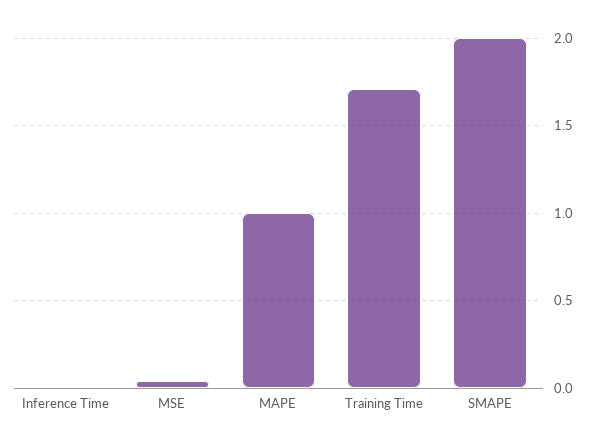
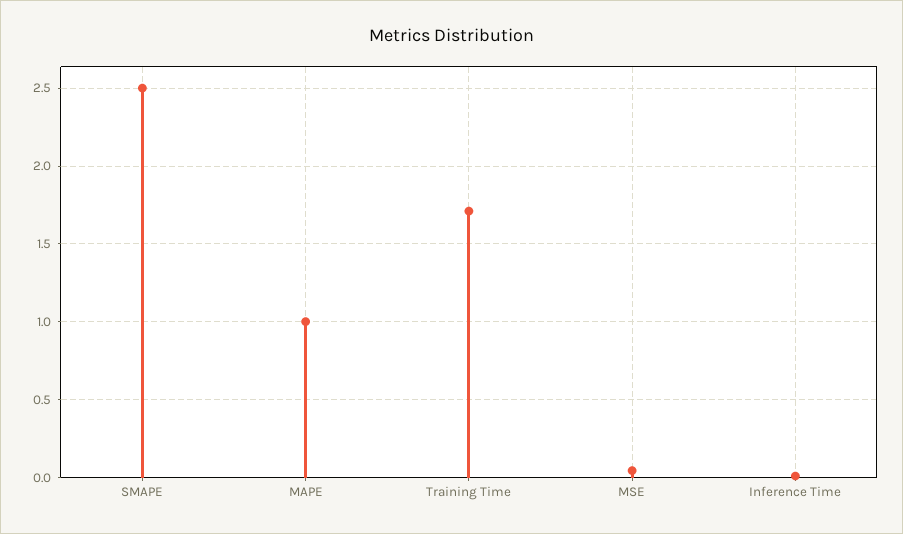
SMAPE: 2 -> 2.5

